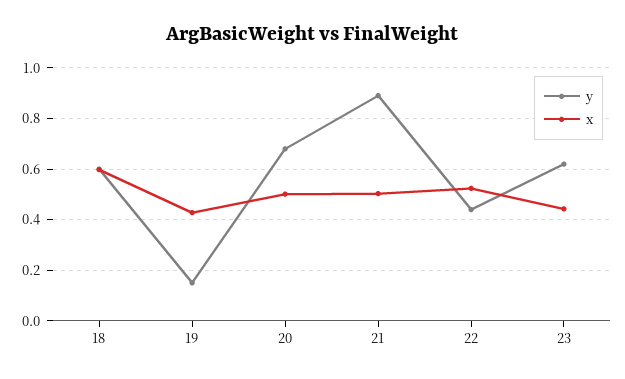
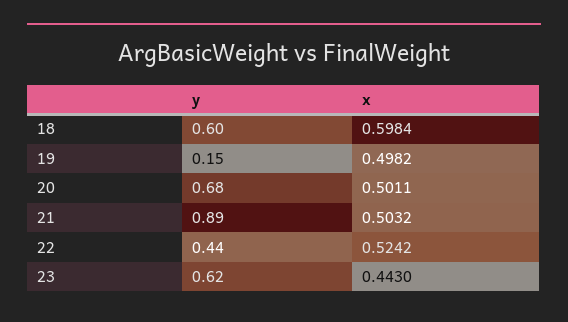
x, 19: 0.425 -> 0.4982

